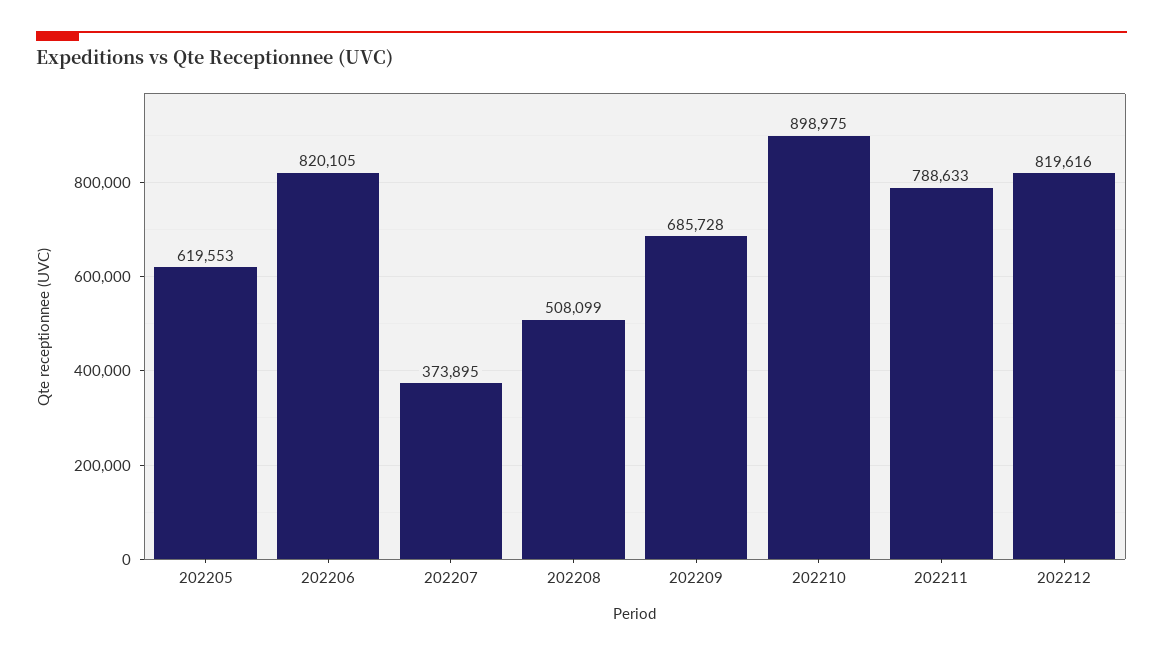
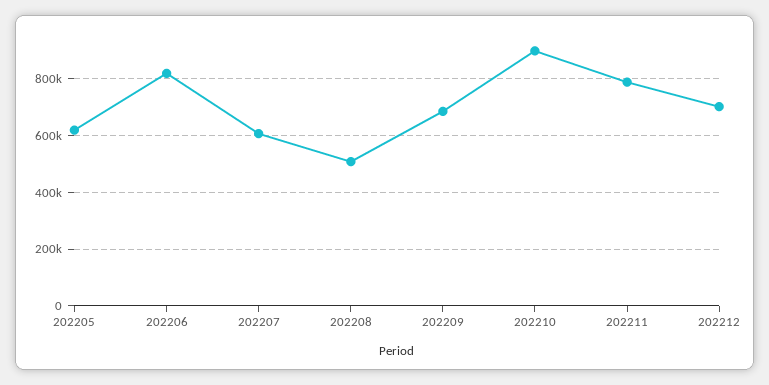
202207: 373895 -> 600000
202212: 819616 -> 700000

